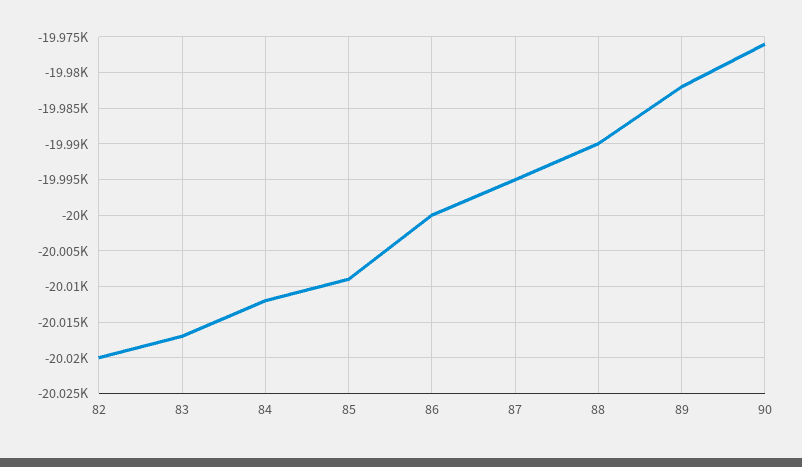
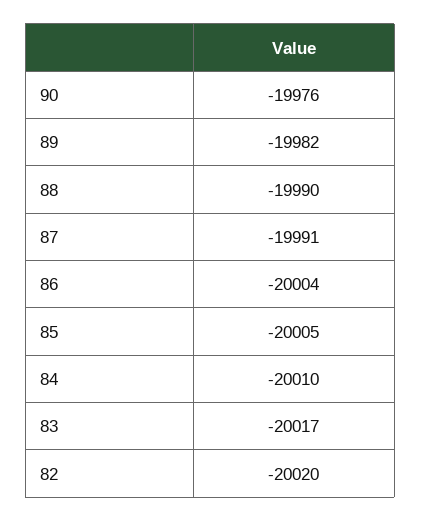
84: -20012 -> -20010
85: -20009 -> -20005
86: -20000 -> -20004
87: -19995 -> -19991

